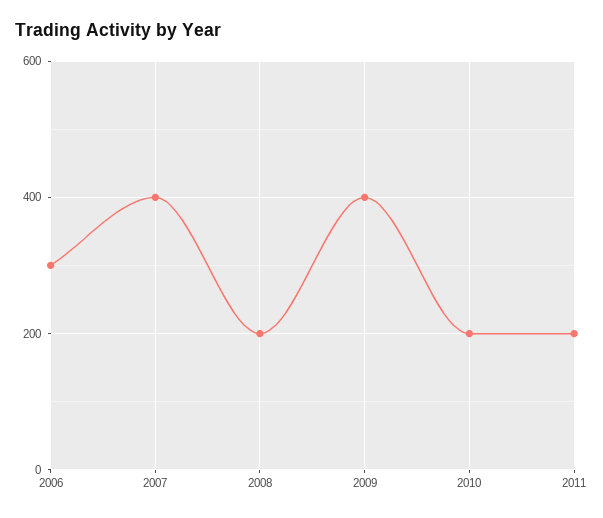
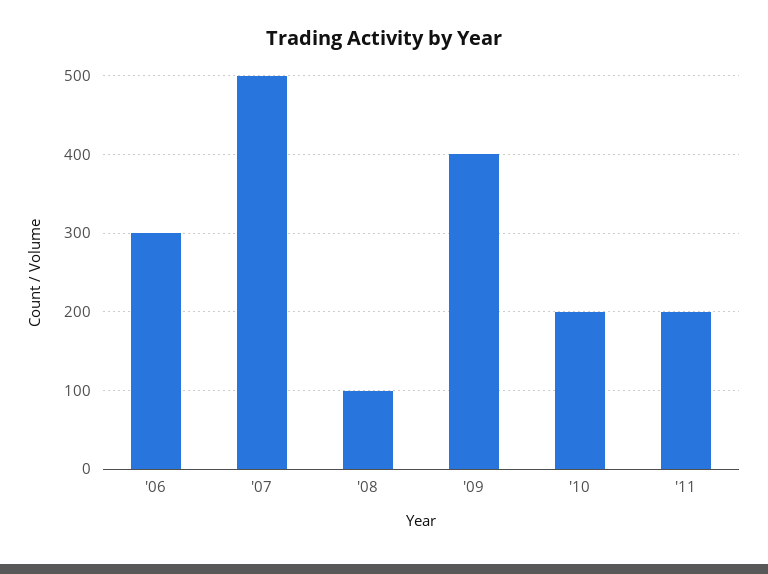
2007: 400 -> 500
2008: 200 -> 100

